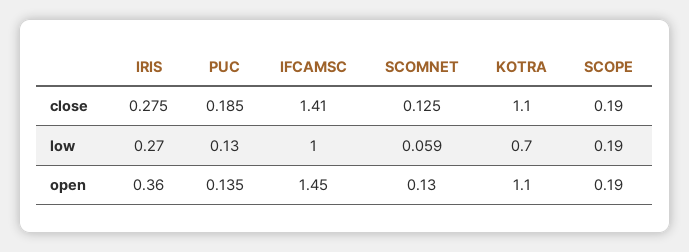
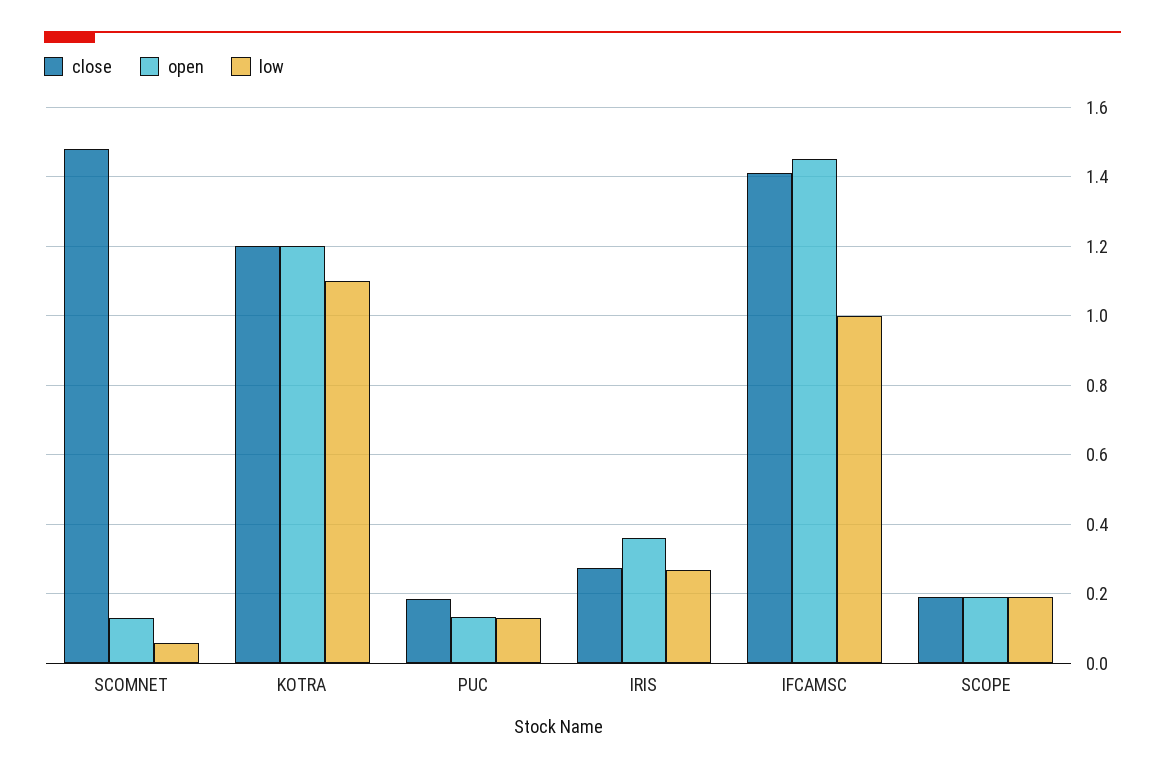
close, SCOMNET: 0.125 -> 1.48
close, KOTRA: 1.1 -> 1.2
low, KOTRA: 0.7 -> 1.1
open, KOTRA: 1.1 -> 1.2

